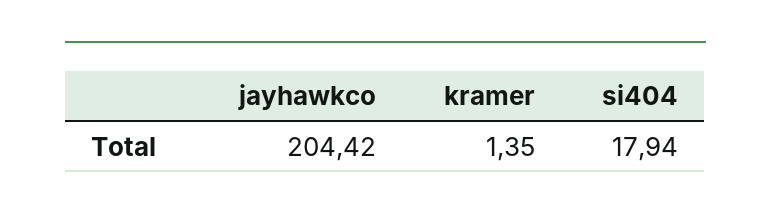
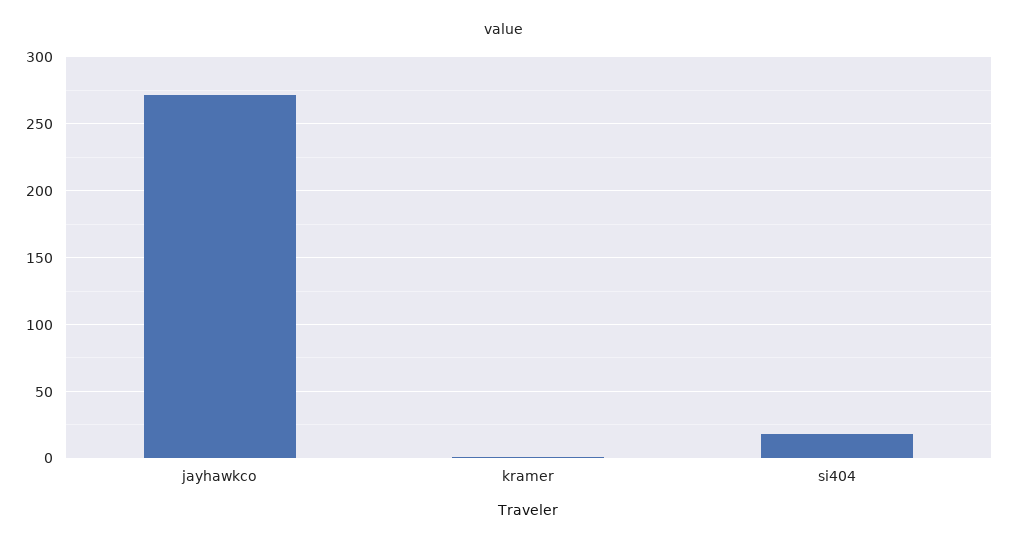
jayhawkco: 204.42 -> 270

